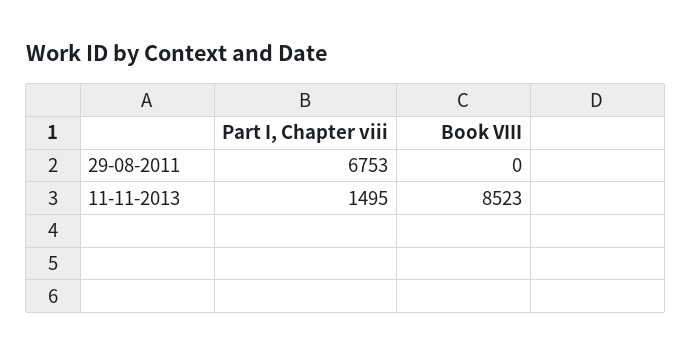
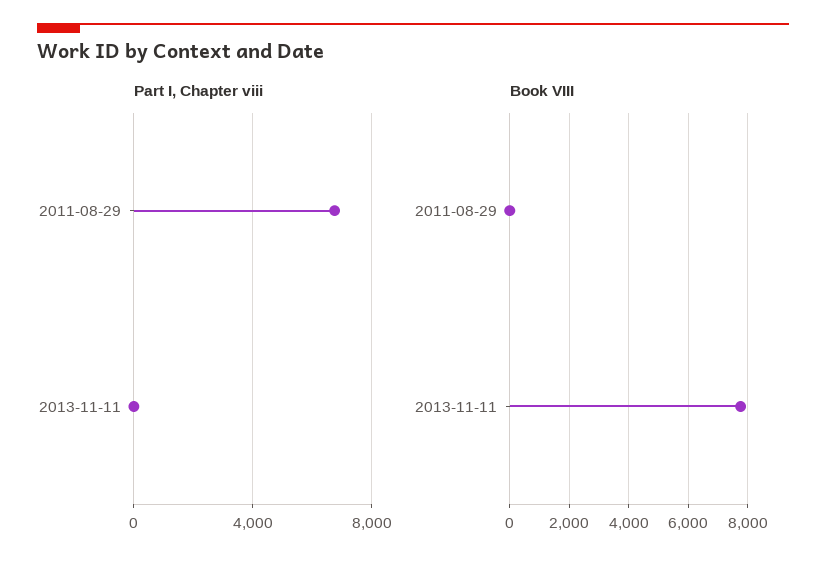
Part I, Chapter viii, 11-11-2013: 1495 -> 0
Book VIII, 11-11-2013: 8523 -> 7750

